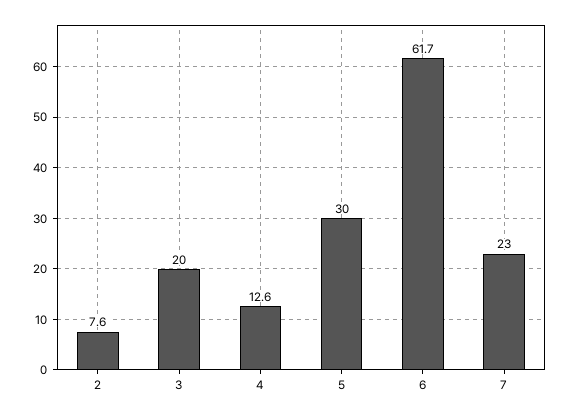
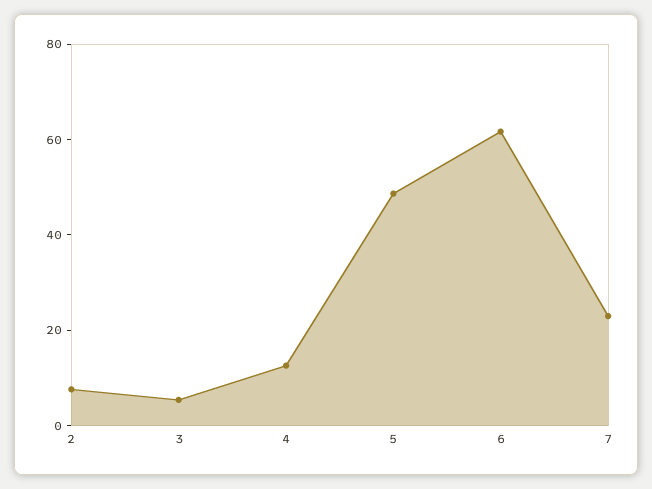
3: 20 -> 5
5: 30 -> 50

